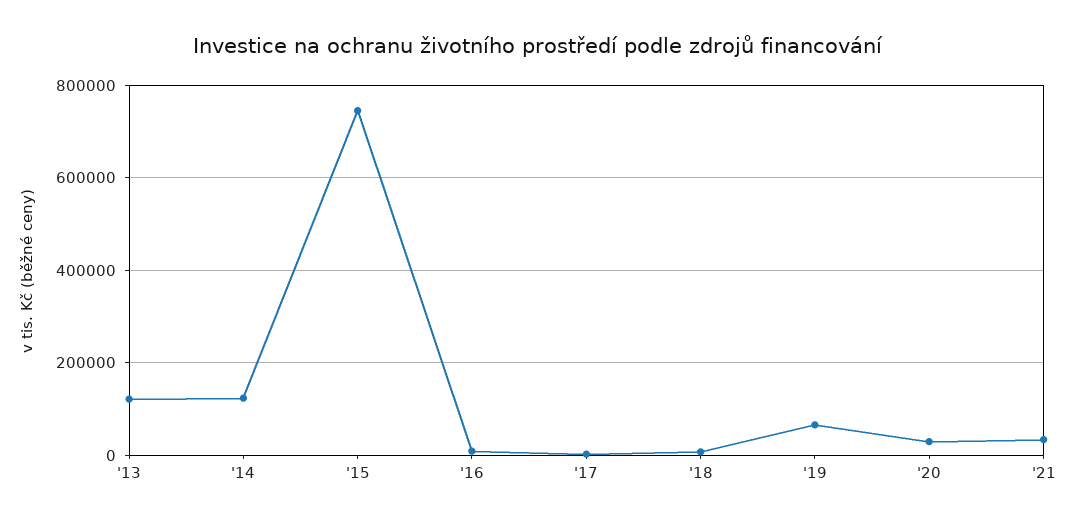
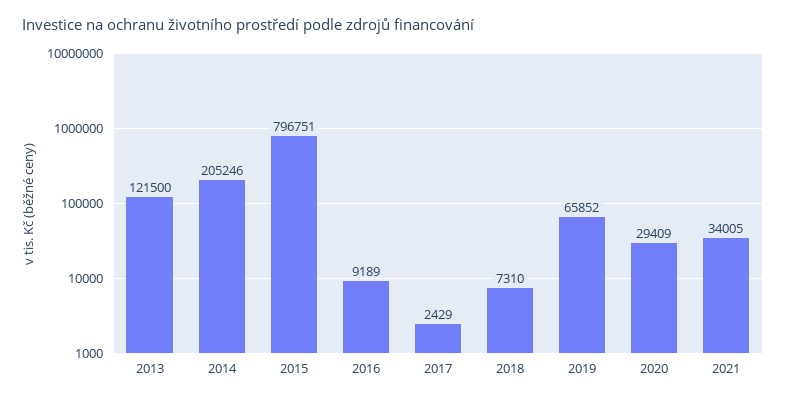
'14: 120000 -> 205246
'15: 740000 -> 796751

